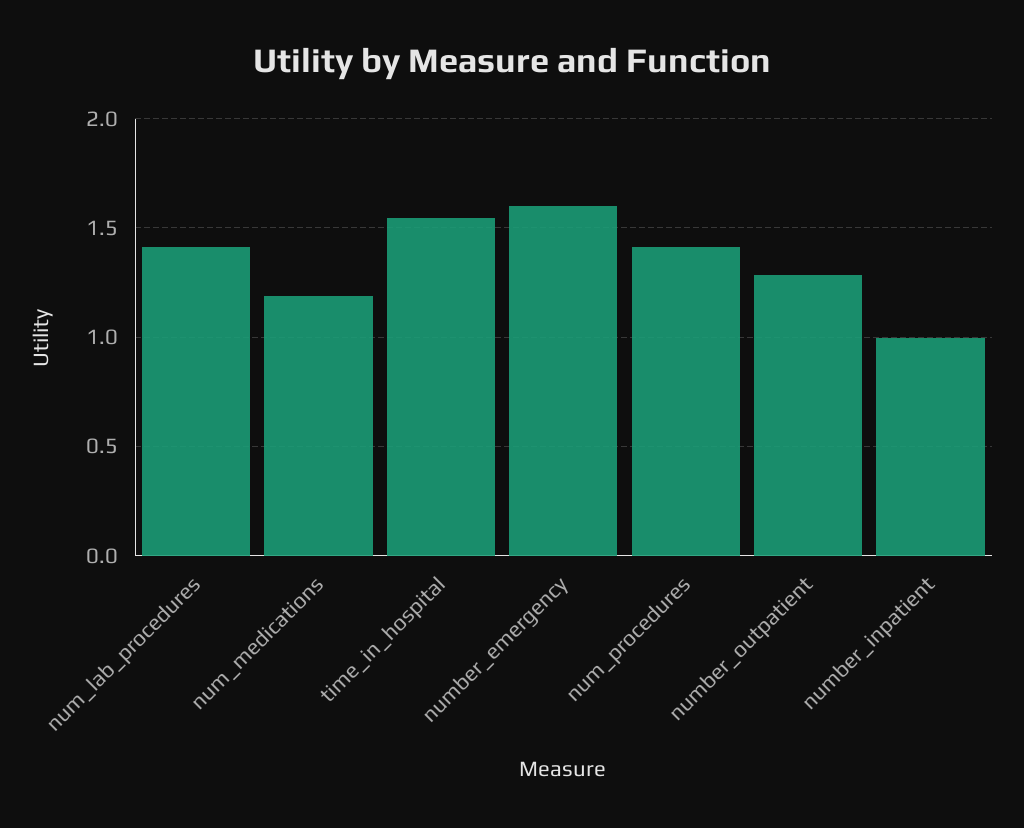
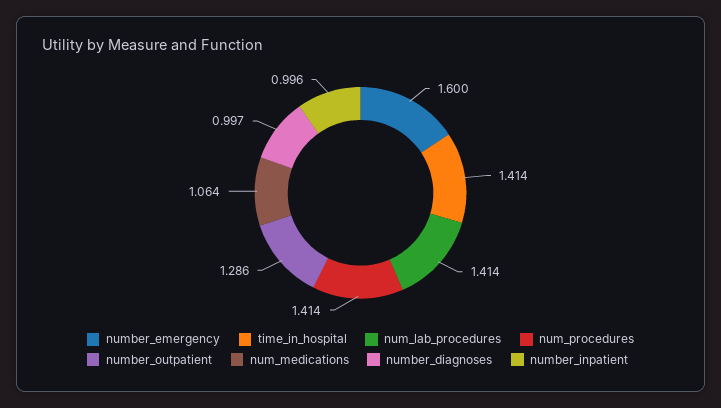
num_medications: 1.2 -> 1.064
time_in_hospital: 1.55 -> 1.414
number_diagnoses: none -> 0.997

